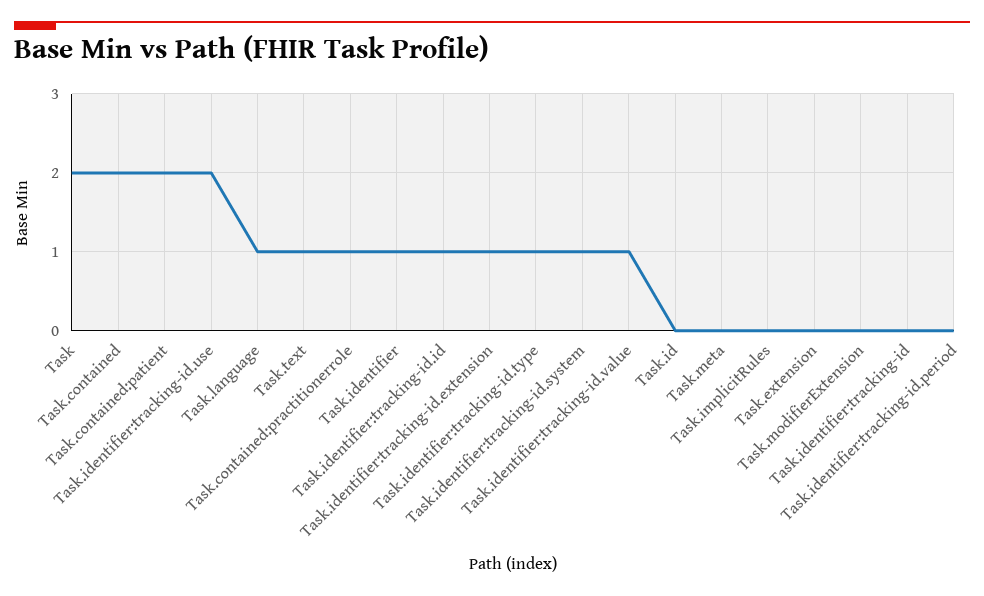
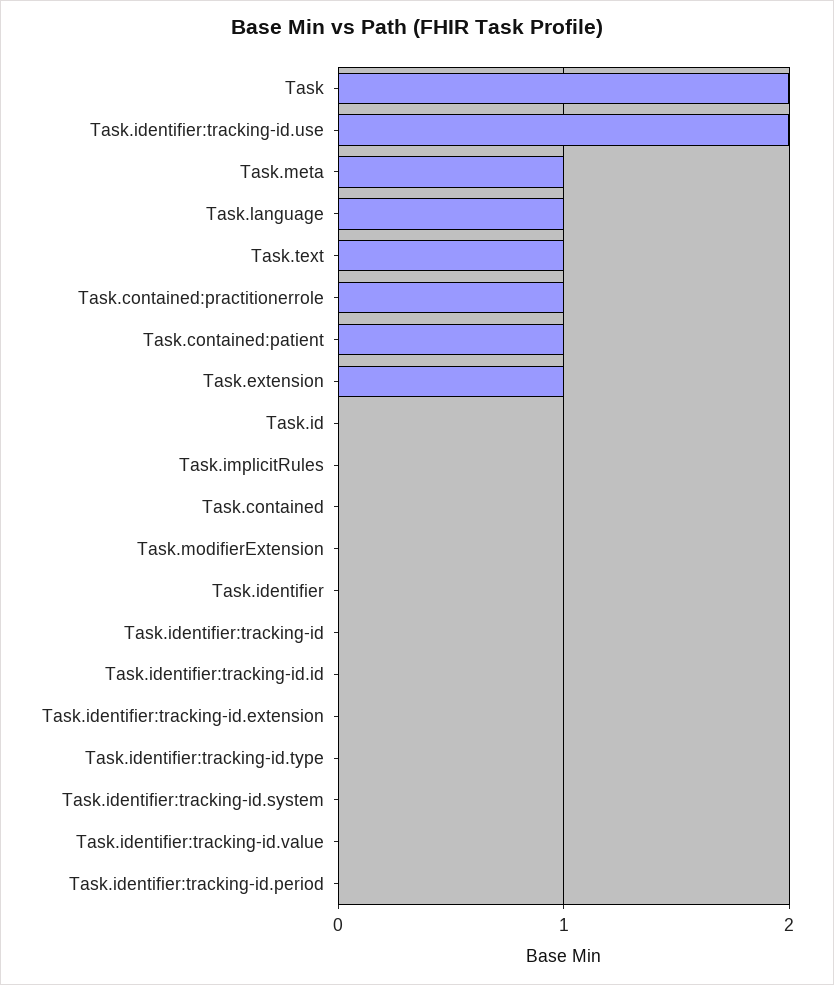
Task.contained: 2 -> 0
Task.contained:patient: 2 -> 1
Task.identifier: 1 -> 0
Task.identifier:tracking-id.id: 1 -> 0
Task.identifier:tracking-id.extension: 1 -> 0
Task.identifier:tracking-id.type: 1 -> 0
Task.identifier:tracking-id.system: 1 -> 0
Task.identifier:tracking-id.value: 1 -> 0
Task.meta: 0 -> 1
Task.extension: 0 -> 1

